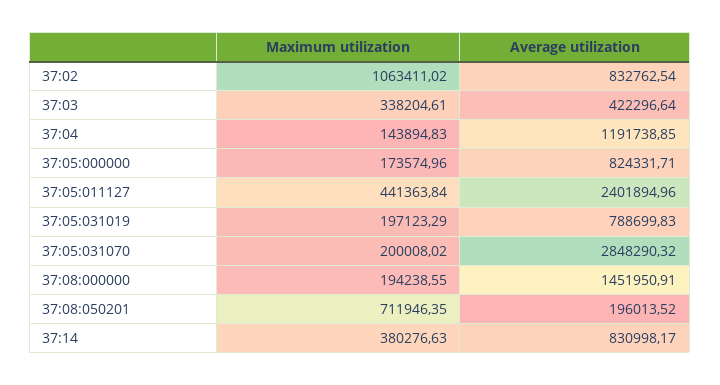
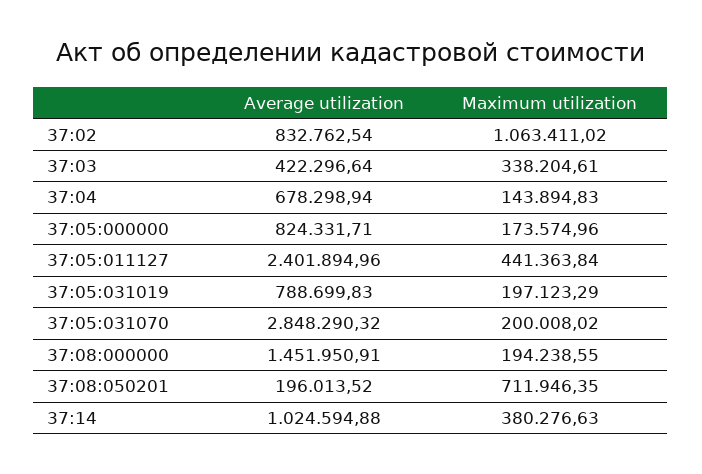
Average utilization, 37:04: 1191738.85 -> 678298.94
Average utilization, 37:14: 830998.17 -> 1024594.88

